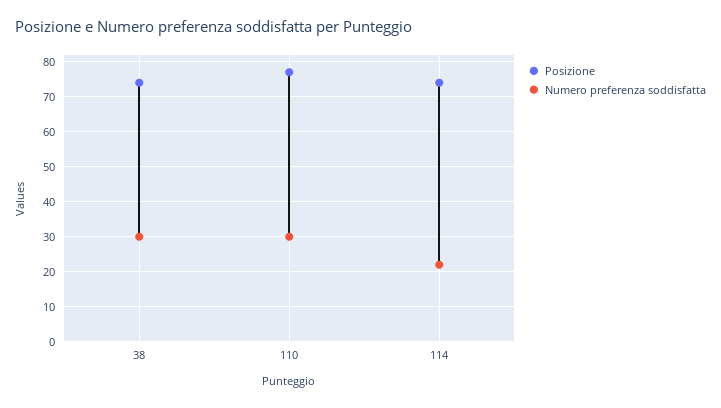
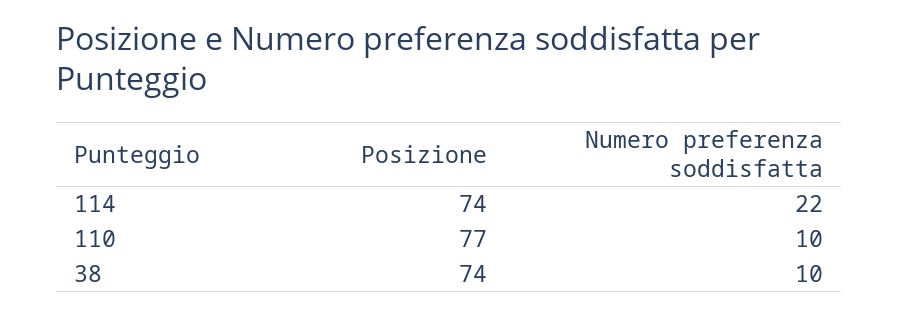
Numero preferenza soddisfatta, 38: 30 -> 10
Numero preferenza soddisfatta, 110: 30 -> 10

